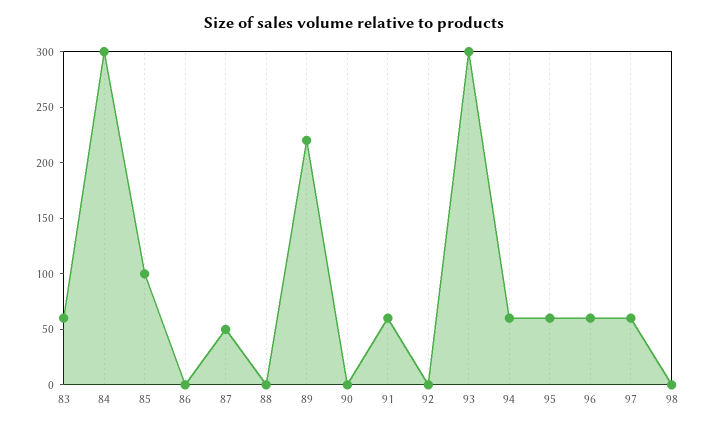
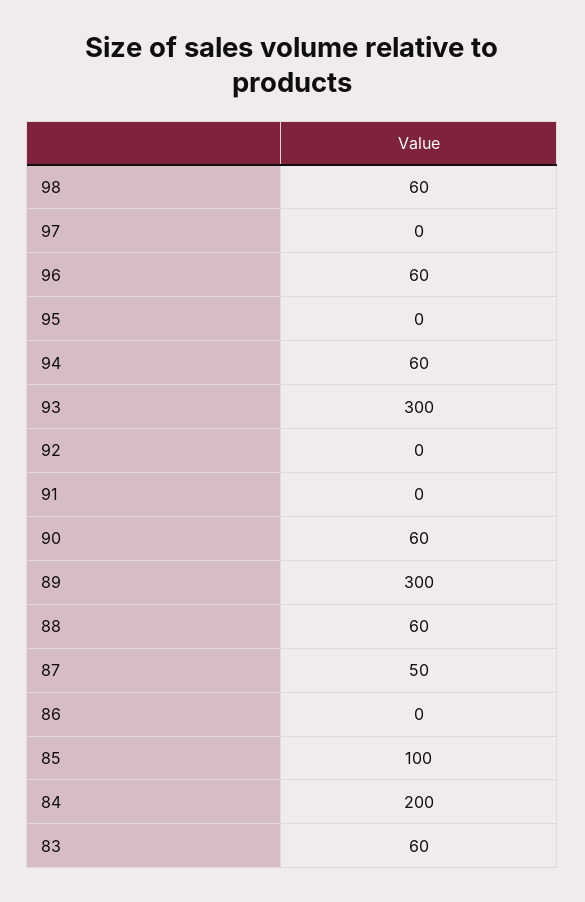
84: 300 -> 200
88: 0 -> 60
89: 220 -> 300
90: 0 -> 60
91: 60 -> 0
95: 60 -> 0
97: 60 -> 0
98: 0 -> 60

